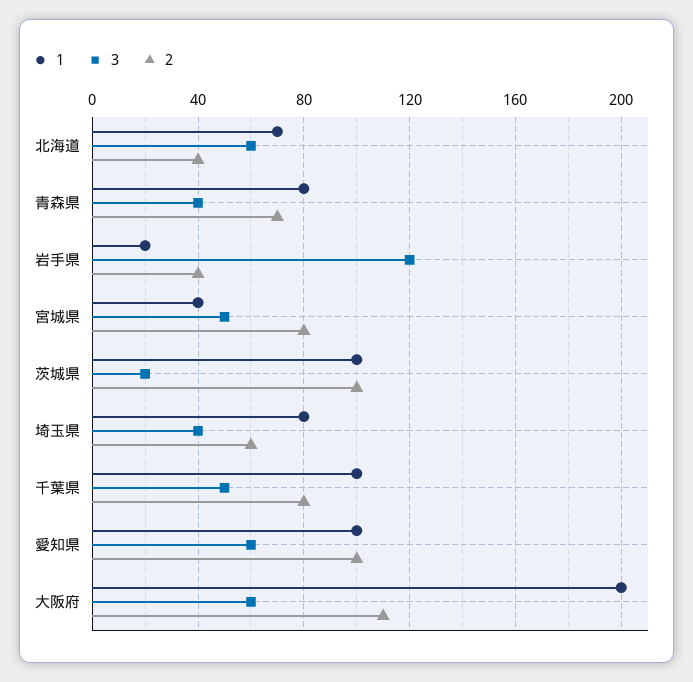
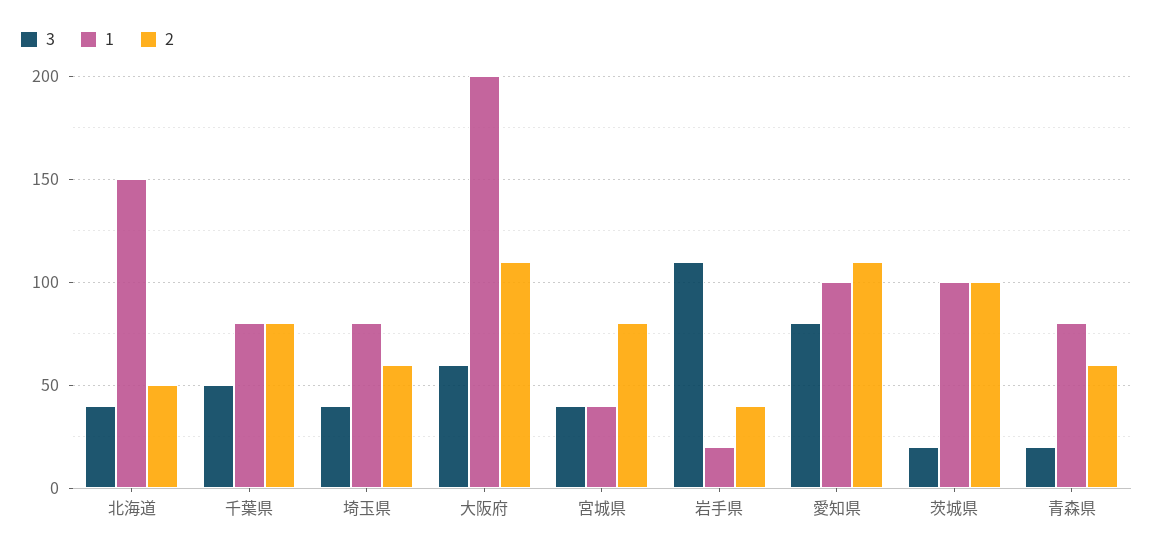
1, 北海道: 70 -> 150
3, 北海道: 60 -> 40
2, 北海道: 40 -> 50
3, 青森県: 40 -> 20
2, 青森県: 70 -> 60
3, 岩手県: 120 -> 110
3, 宮城県: 50 -> 40
1, 千葉県: 100 -> 80
3, 愛知県: 60 -> 80
2, 愛知県: 100 -> 110

